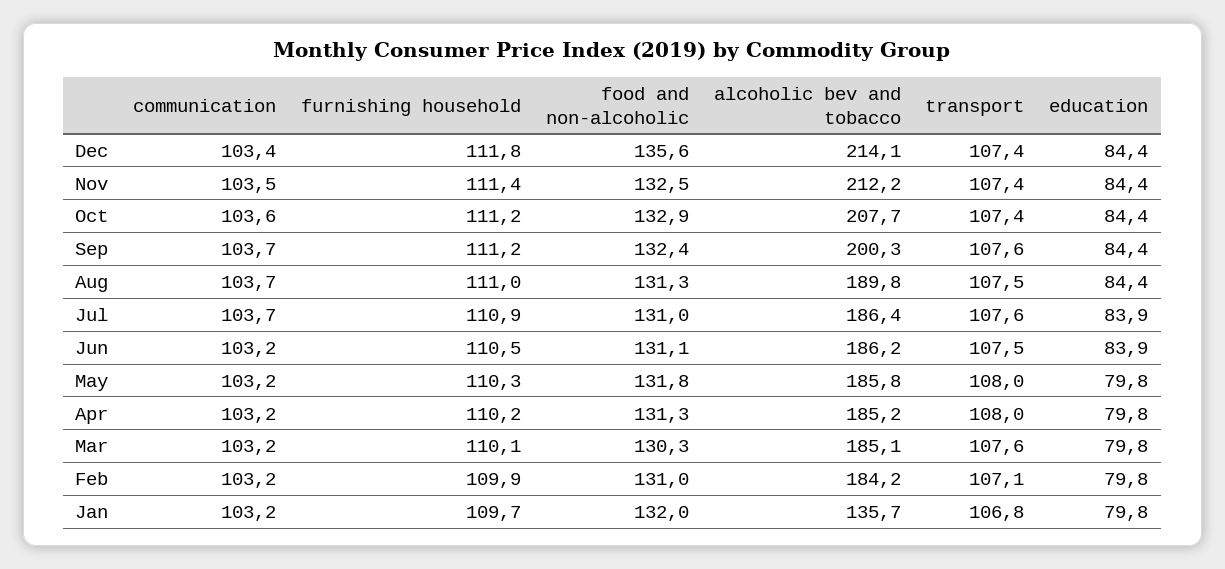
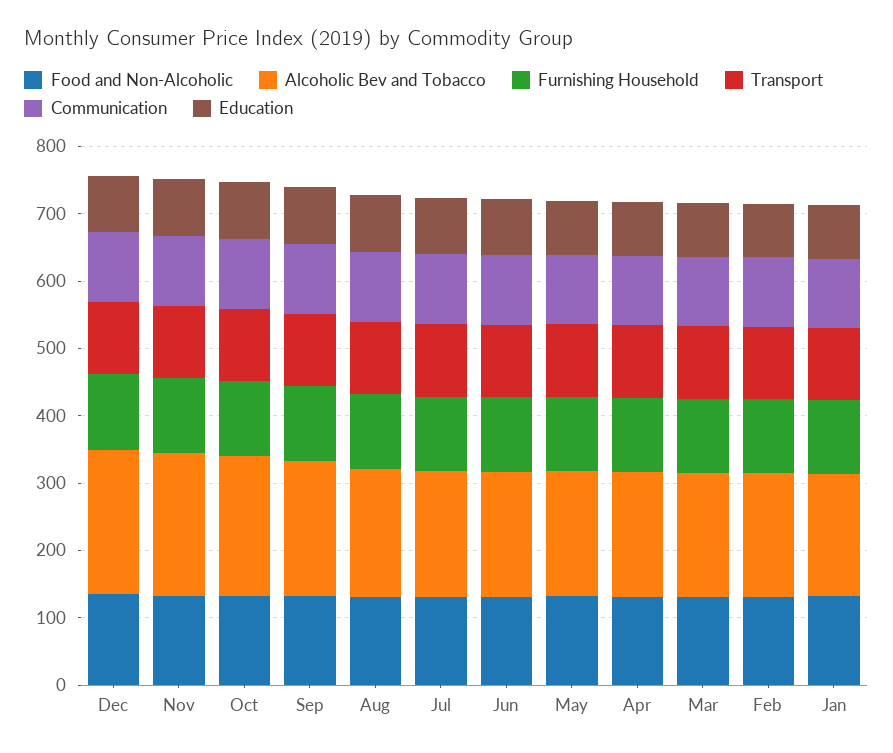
alcoholic bev and tobacco, Jan: 135.7 -> 180

